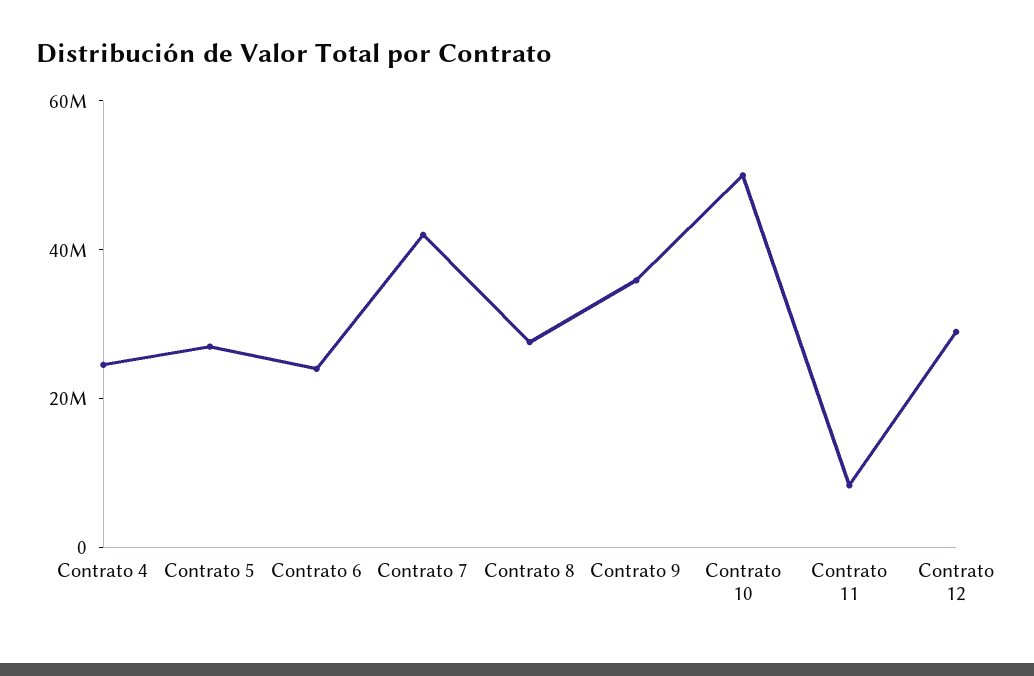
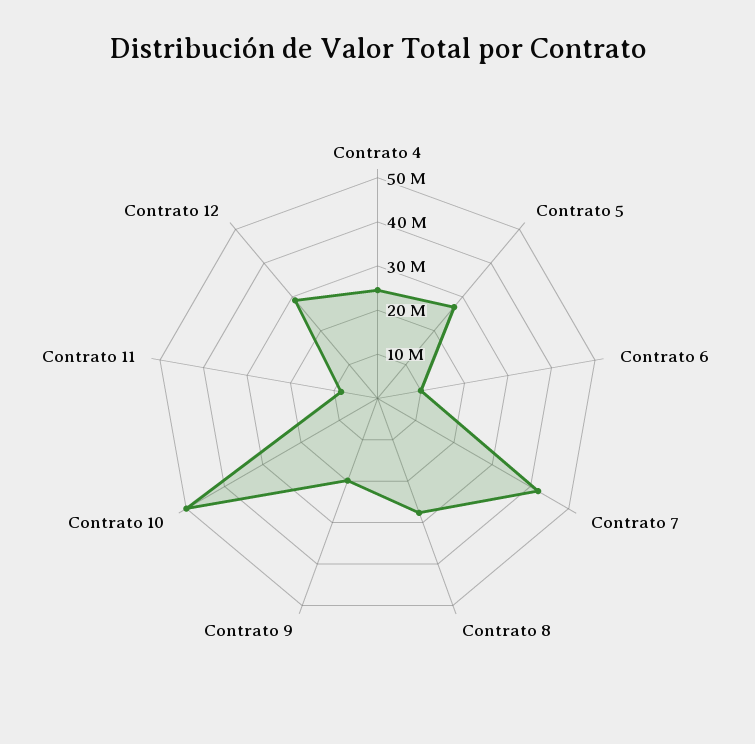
Contrato 6: 25000000 -> 10000000
Contrato 9: 35000000 -> 20000000

